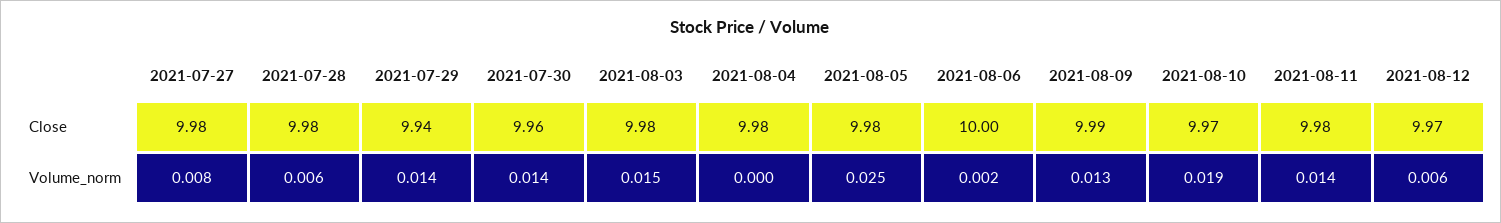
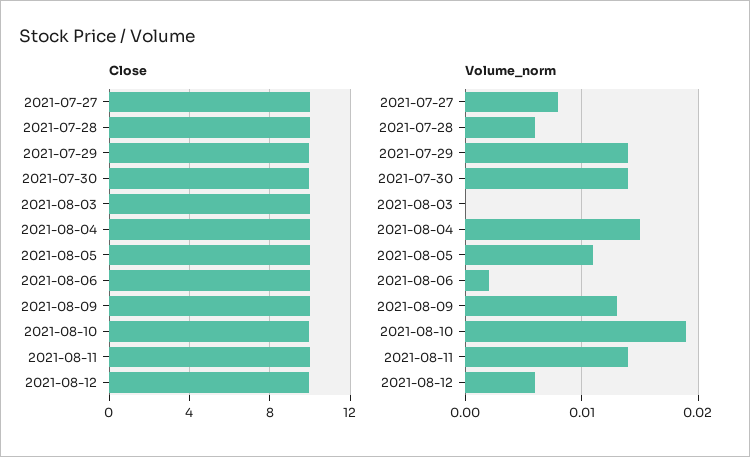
Volume_norm, 2021-08-03: 0.015 -> 0
Volume_norm, 2021-08-04: 0 -> 0.015
Volume_norm, 2021-08-05: 0.025 -> 0.011

